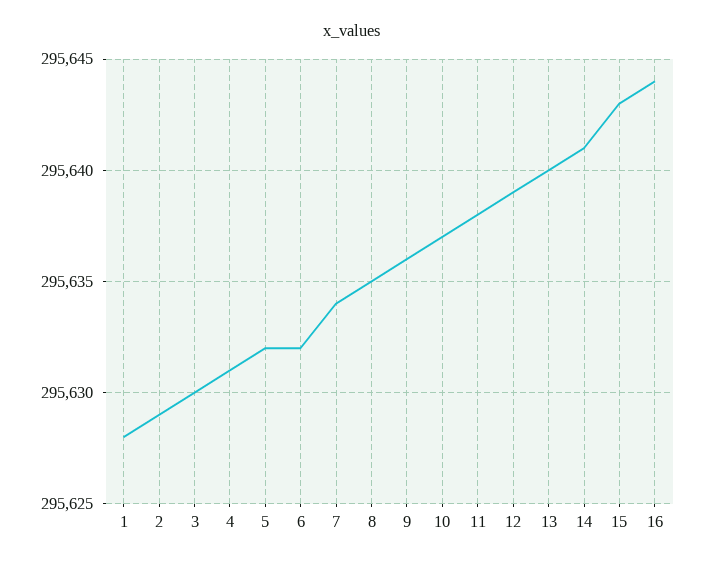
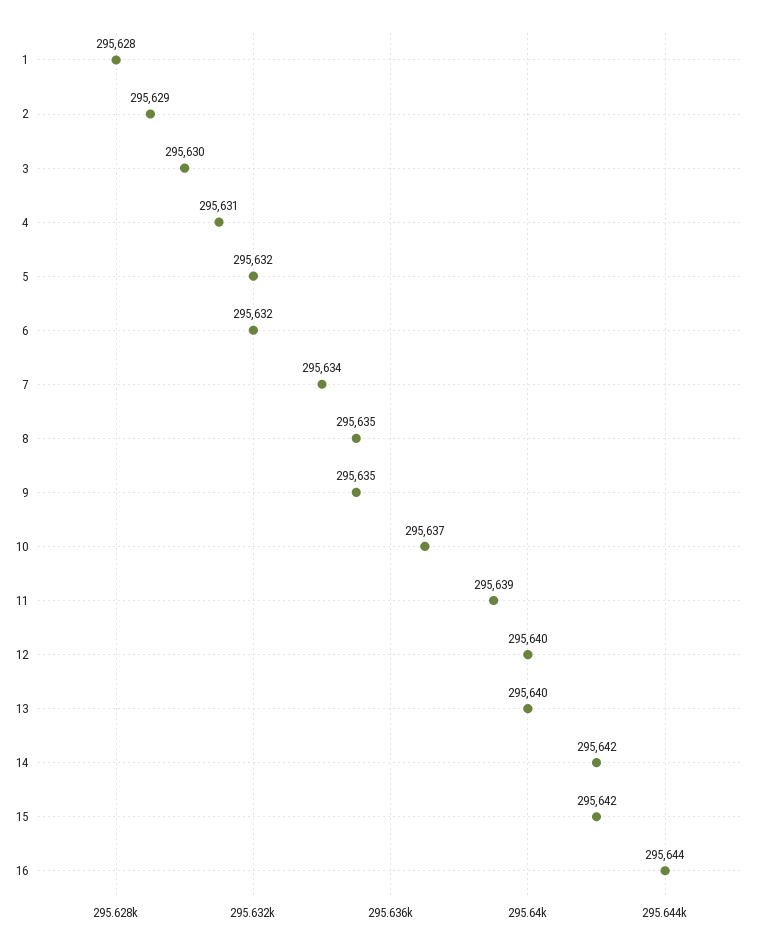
9: 295636 -> 295635
11: 295638 -> 295639
12: 295639 -> 295640
14: 295641 -> 295642
15: 295643 -> 295642

